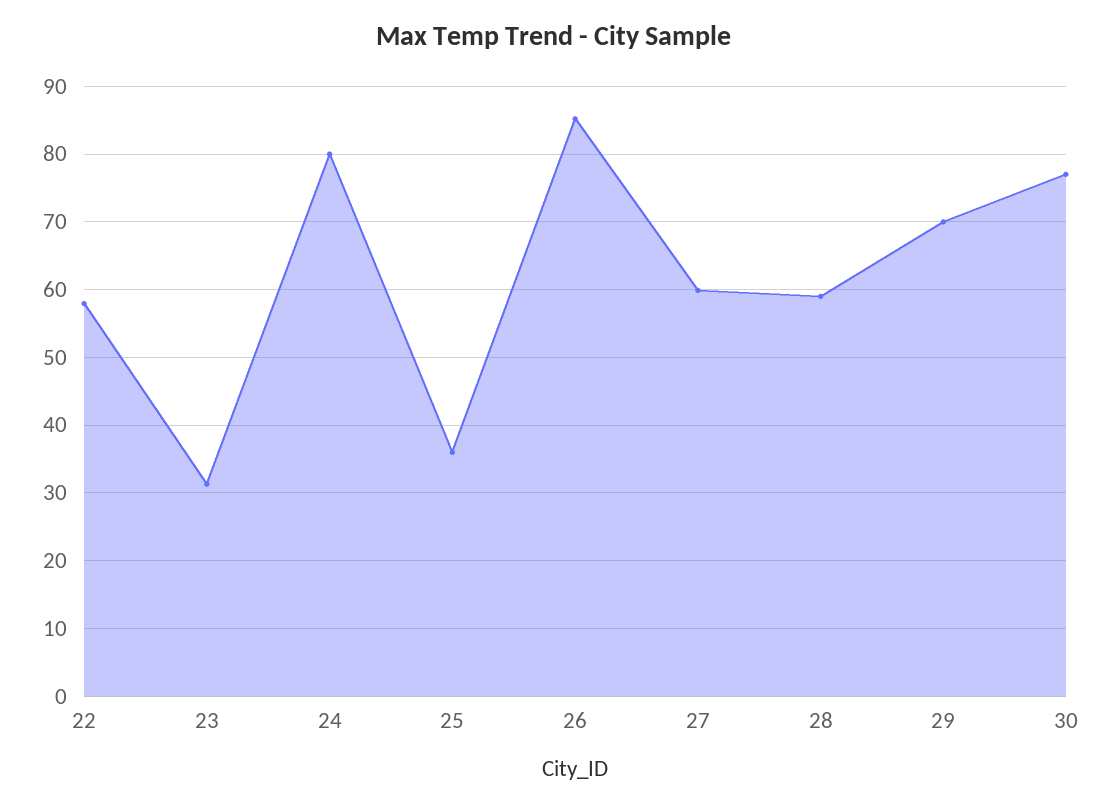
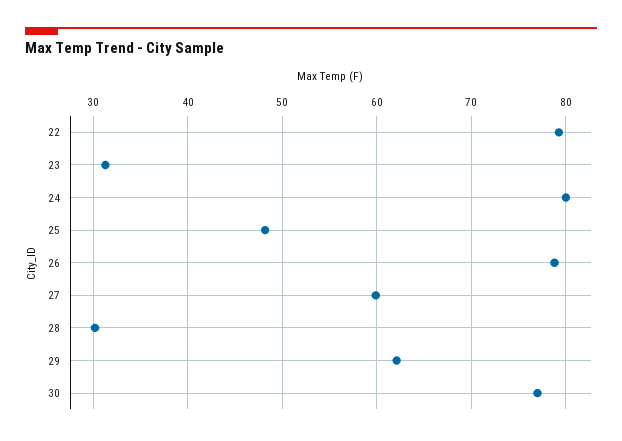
22: 58 -> 79
25: 36 -> 48
26: 85 -> 79
28: 59 -> 30
29: 70 -> 62

